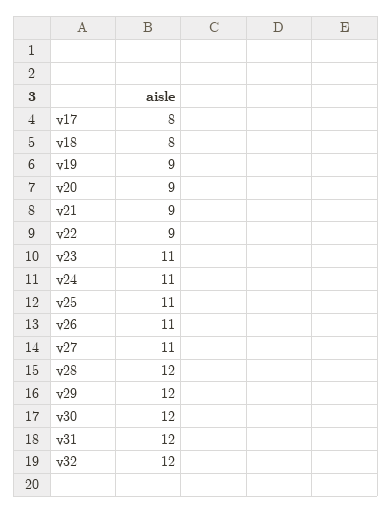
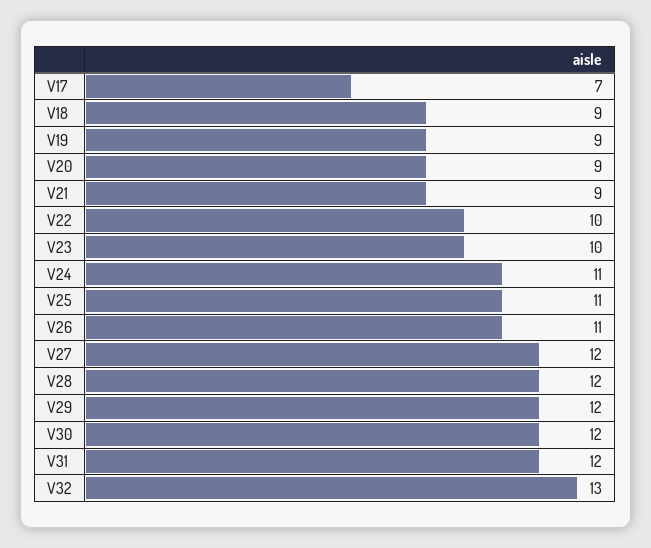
v17: 8 -> 7
v18: 8 -> 9
v22: 9 -> 10
v23: 11 -> 10
v27: 11 -> 12
v32: 12 -> 13

